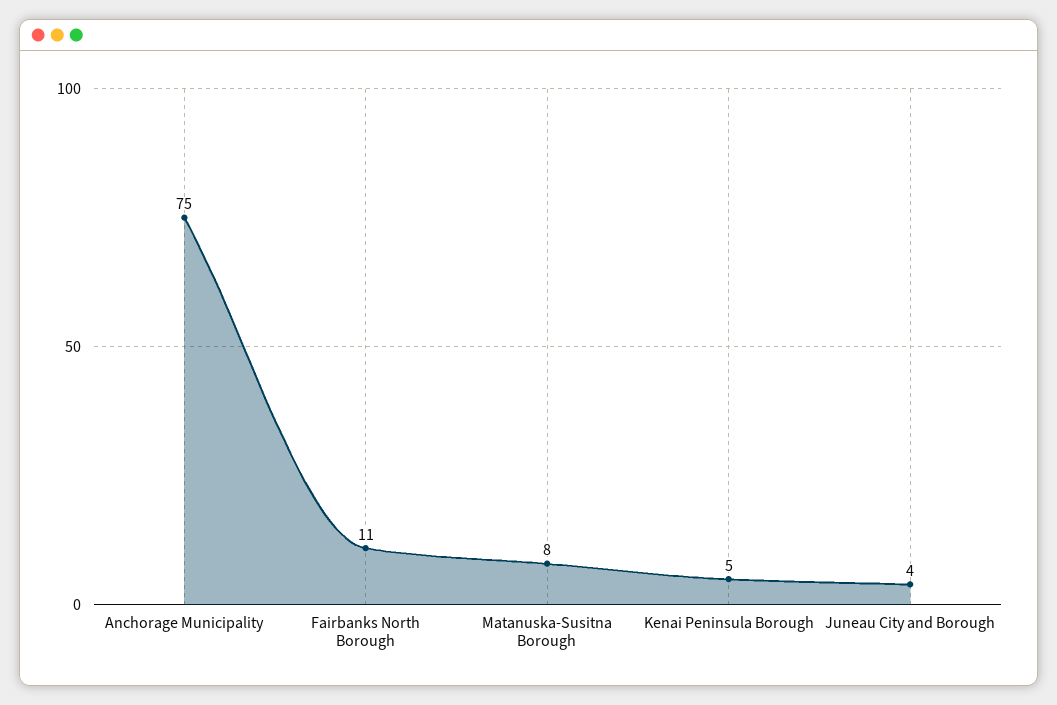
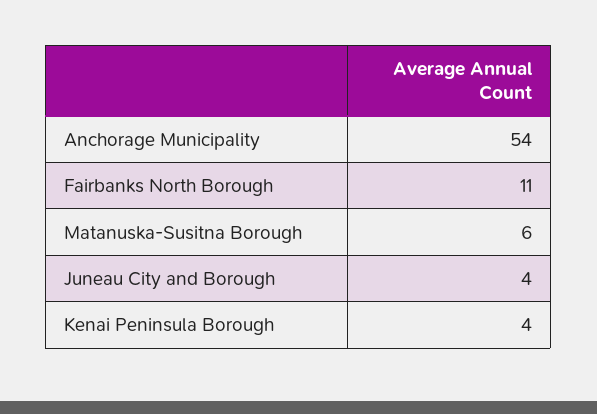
Anchorage Municipality: 75 -> 54
Matanuska-Susitna Borough: 8 -> 6
Kenai Peninsula Borough: 5 -> 4

